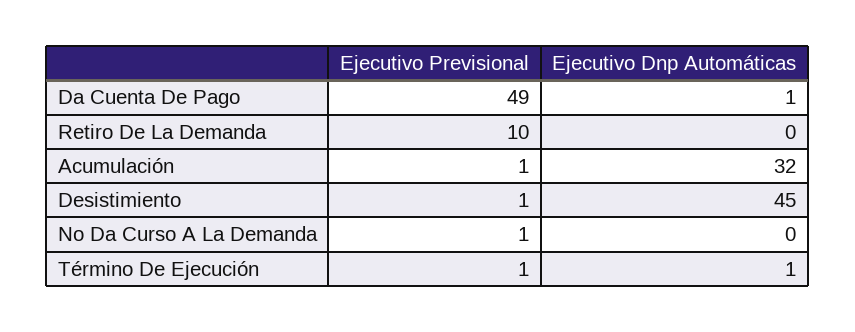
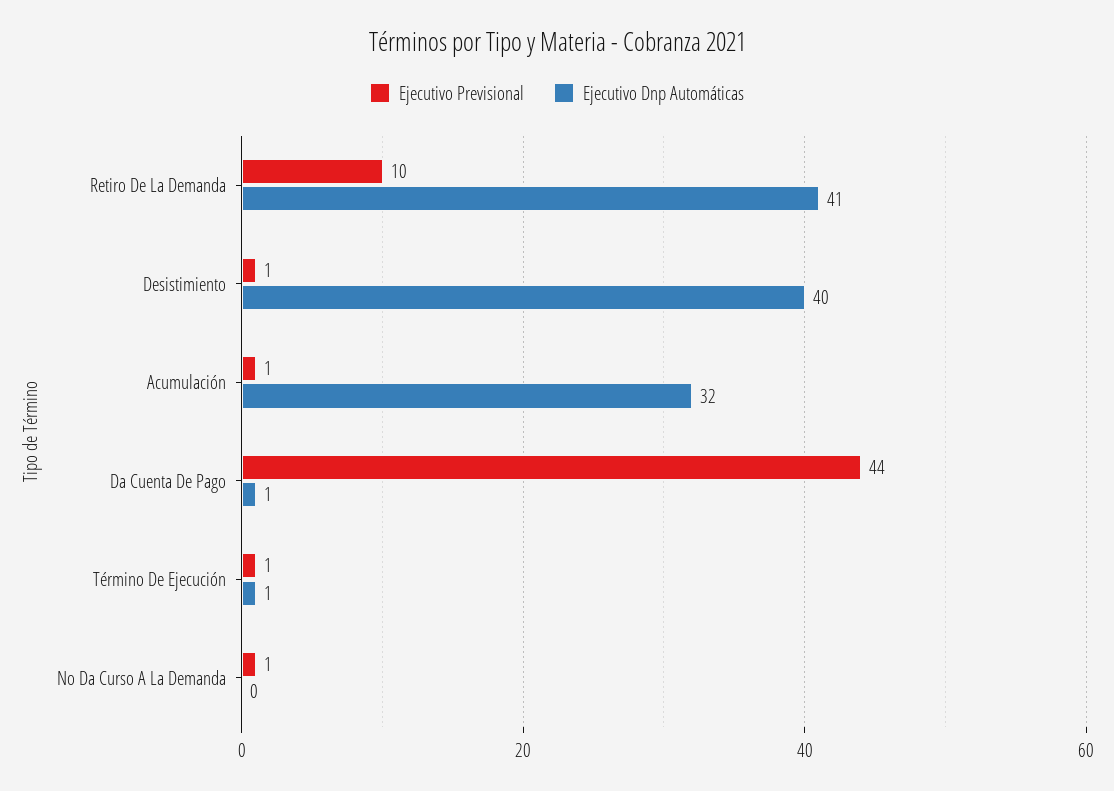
Ejecutivo Previsional, Da Cuenta De Pago: 49 -> 44
Ejecutivo Dnp Automáticas, Retiro De La Demanda: 0 -> 41
Ejecutivo Dnp Automáticas, Desistimiento: 45 -> 40

